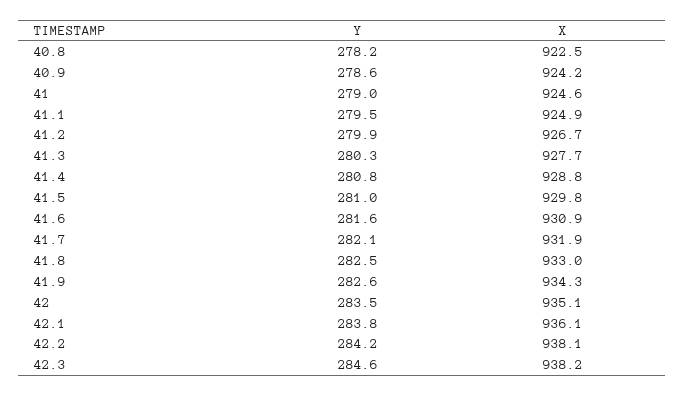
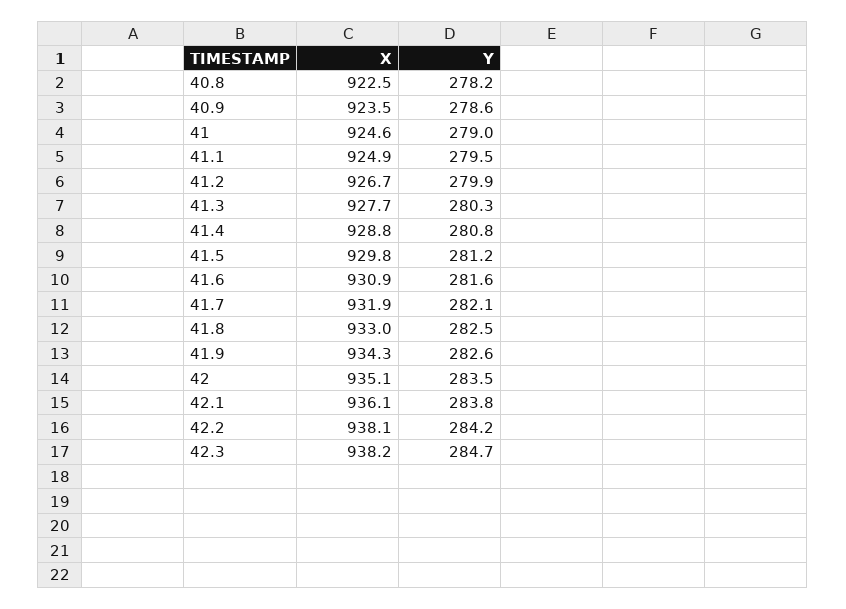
X, 40.9: 924.2 -> 923.5
Y, 41.5: 281 -> 281.2
Y, 42.3: 284.6 -> 284.7

